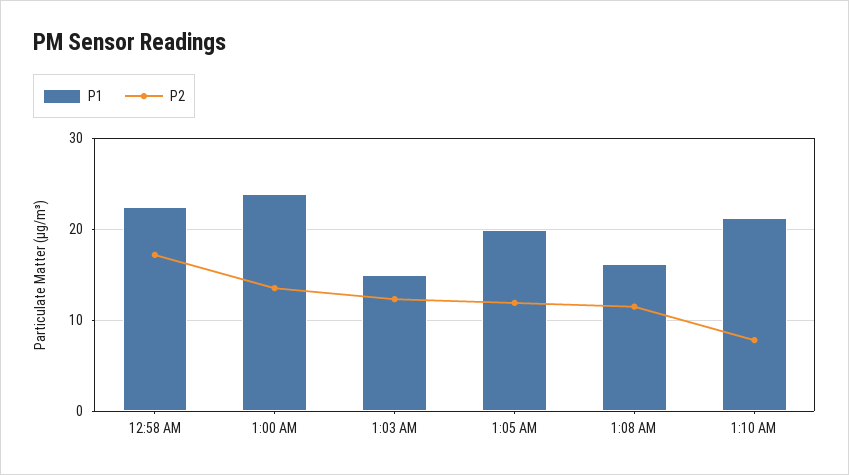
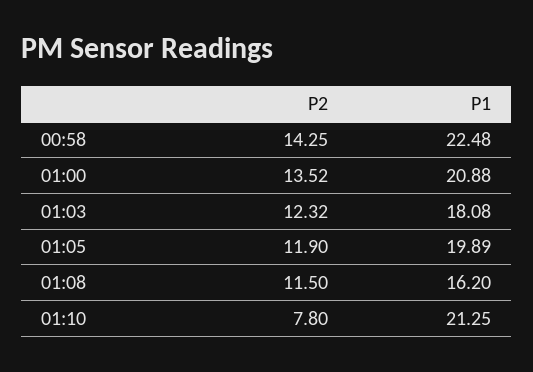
P2, 12:58 AM: 17 -> 14.25
P1, 1:00 AM: 24 -> 20.88
P1, 1:03 AM: 15 -> 18.08

